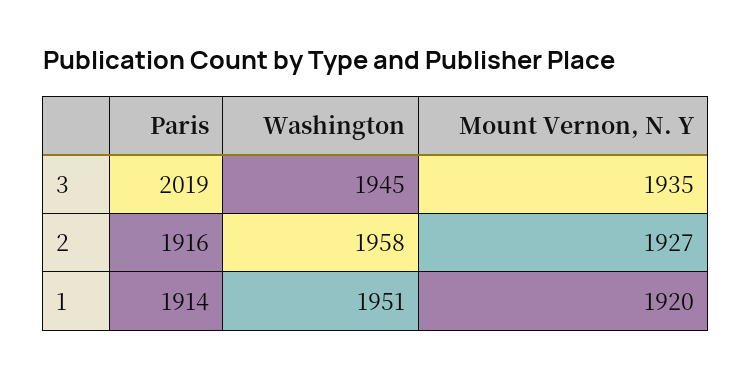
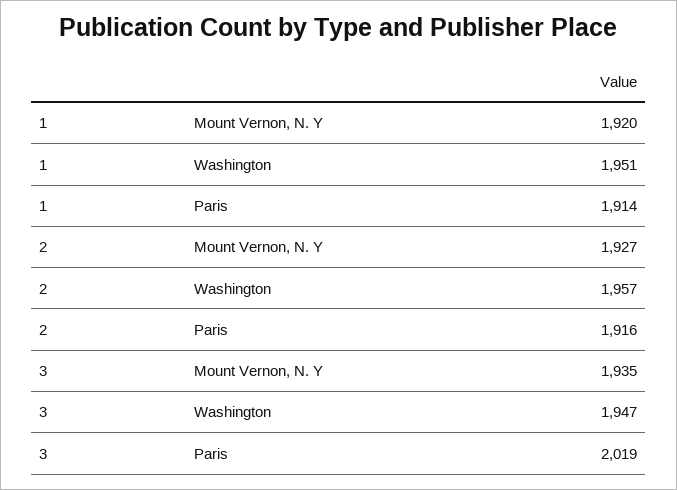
Washington, 3: 1945 -> 1947
Washington, 2: 1958 -> 1957

